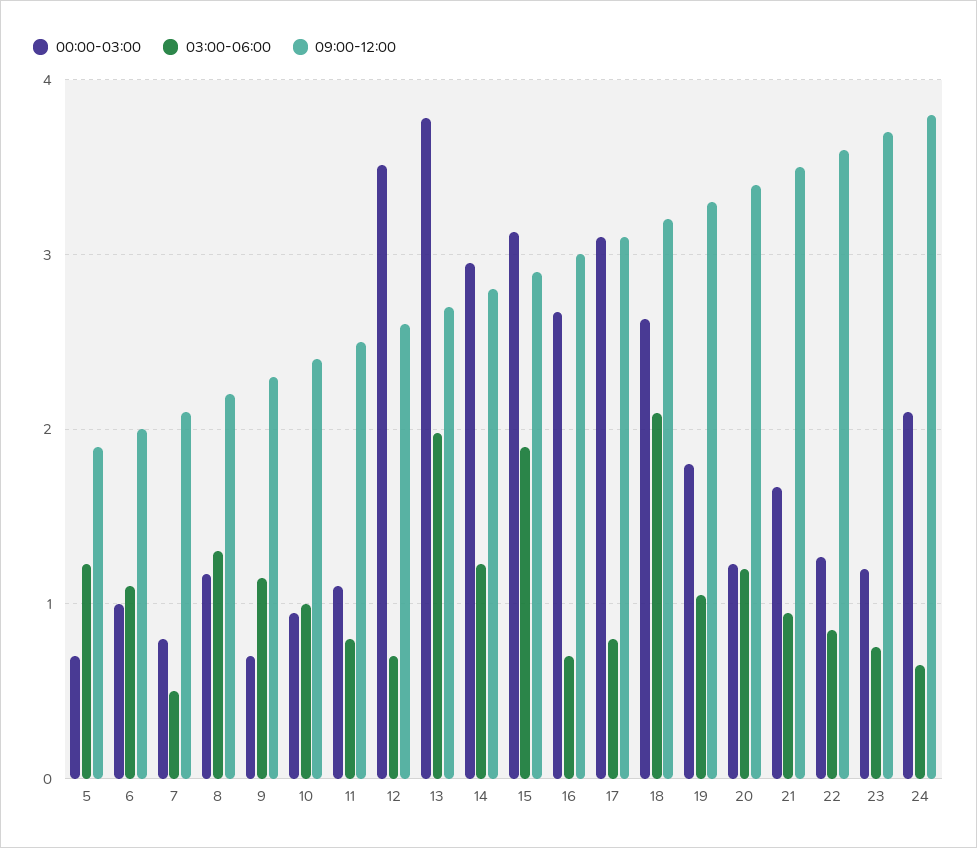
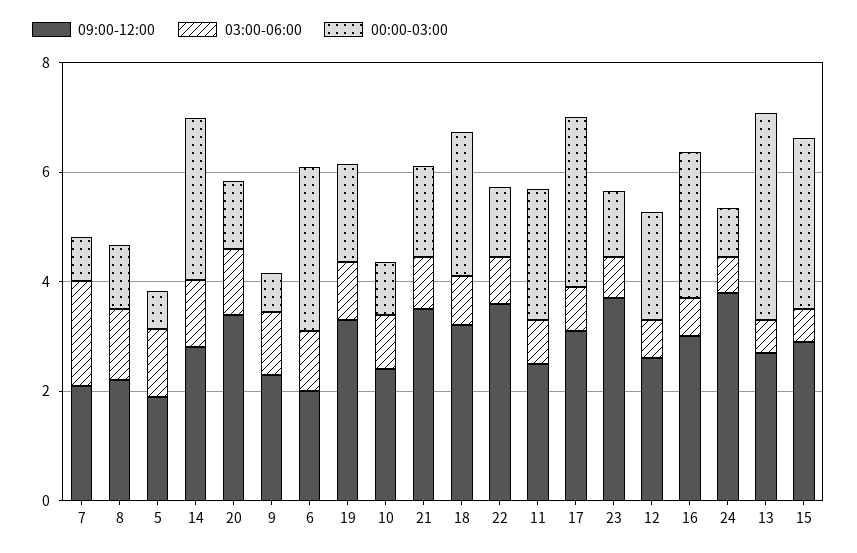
00:00-03:00, 6: 1 -> 3
03:00-06:00, 7: 0.5 -> 2
00:00-03:00, 11: 1.1 -> 2.5
00:00-03:00, 12: 3.5 -> 2
03:00-06:00, 13: 2 -> 0.5
03:00-06:00, 15: 1.9 -> 0.5
03:00-06:00, 18: 2.1 -> 1
00:00-03:00, 24: 2.1 -> 1

